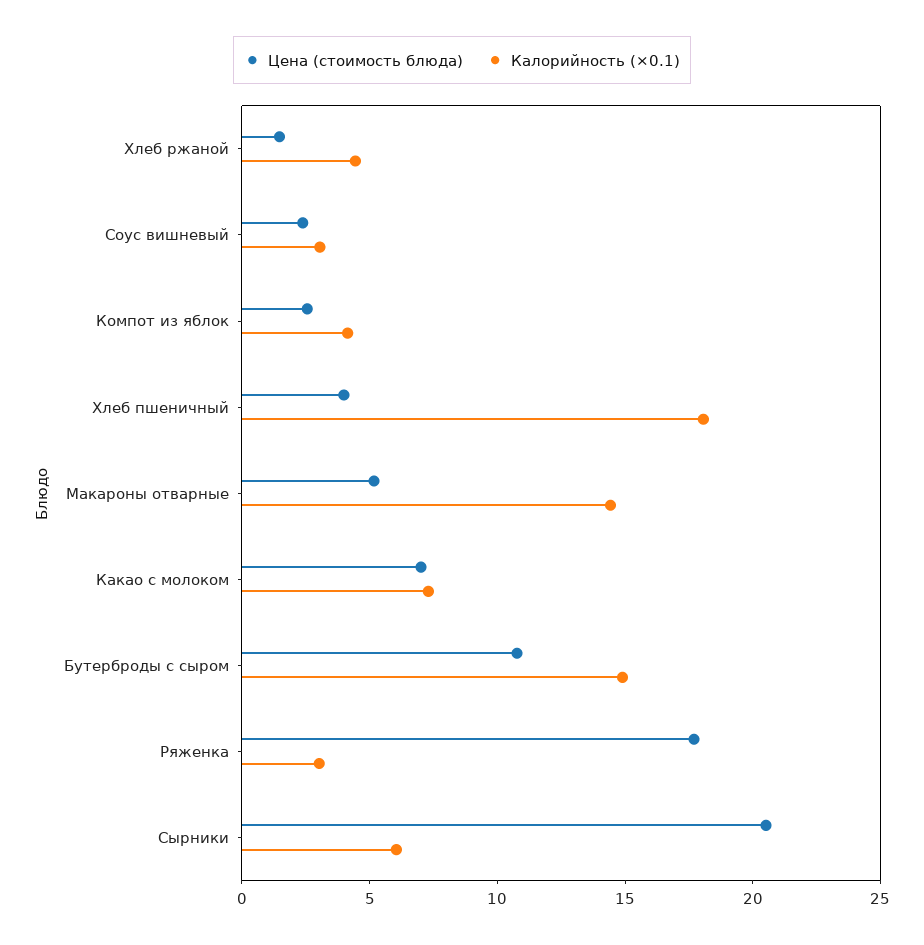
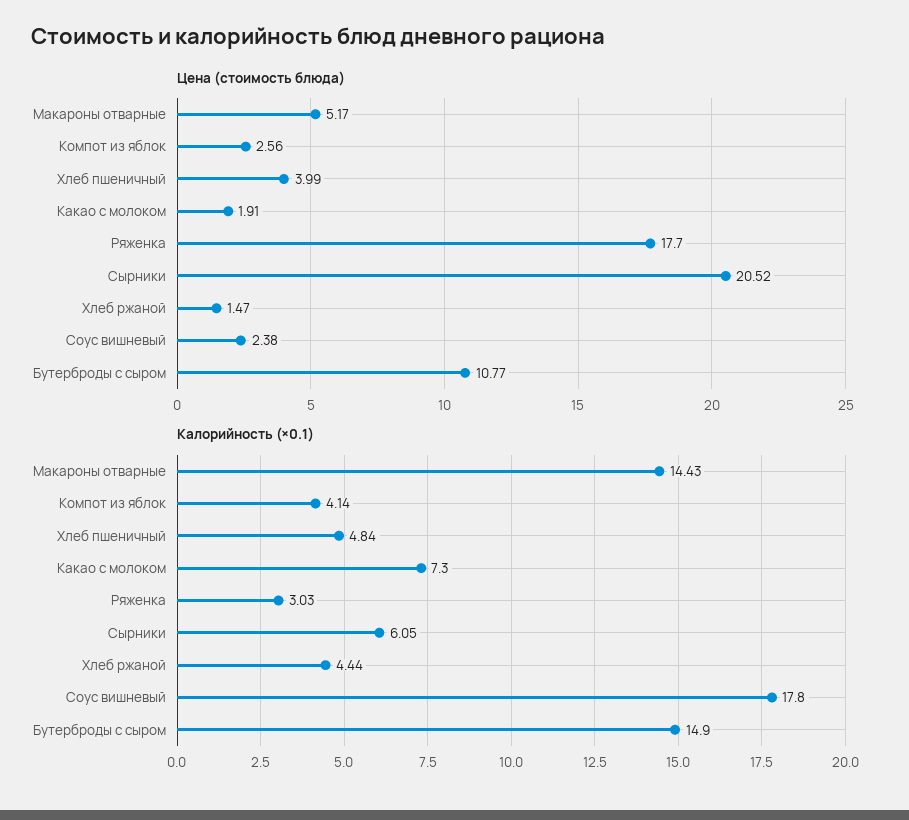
Калорийность (×0.1), Соус вишневый: 3 -> 17.8
Калорийность (×0.1), Хлеб пшеничный: 18 -> 4.84
Цена (стоимость блюда), Какао с молоком: 7 -> 1.91

